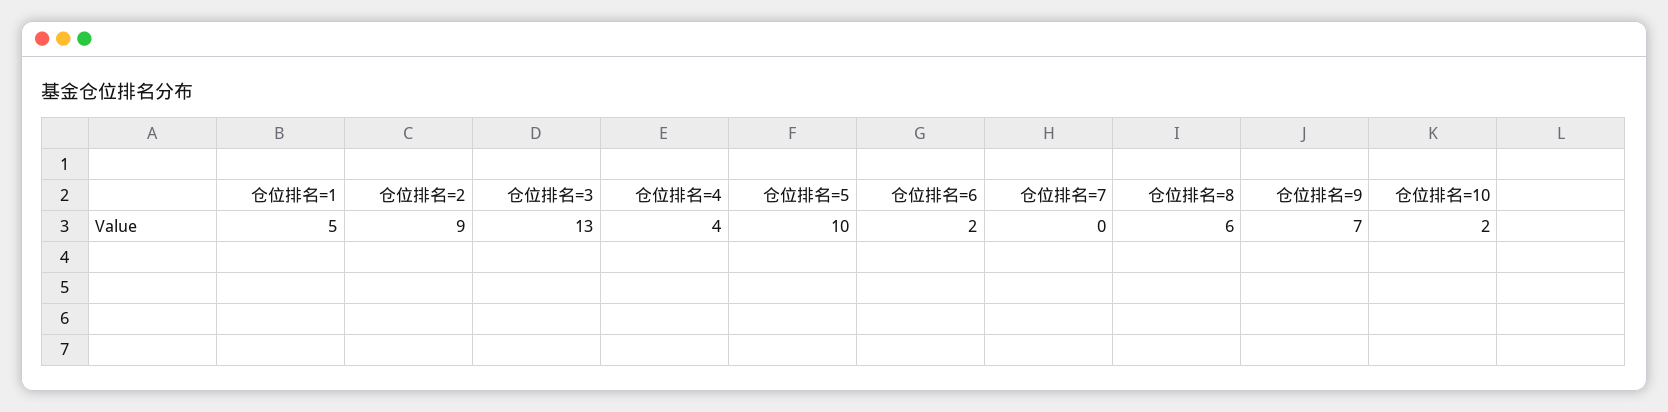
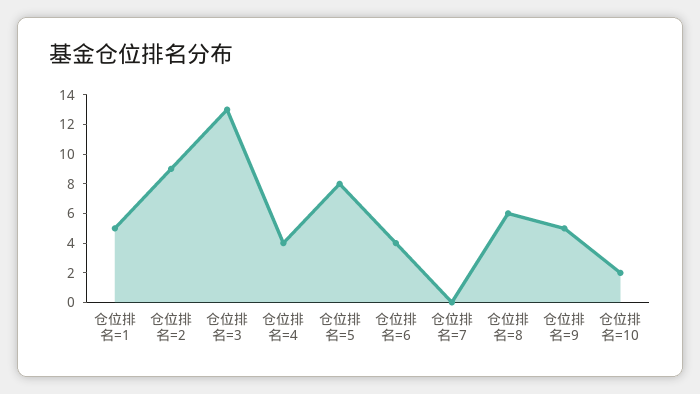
仓位排名=5: 10 -> 8
仓位排名=6: 2 -> 4
仓位排名=9: 7 -> 5

